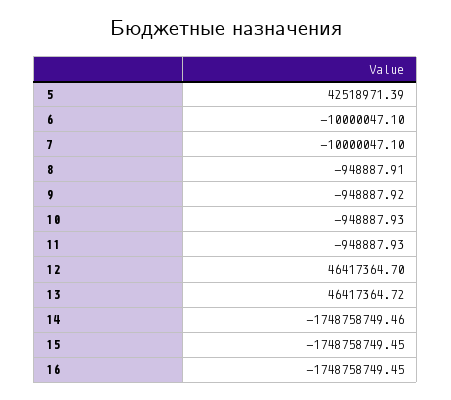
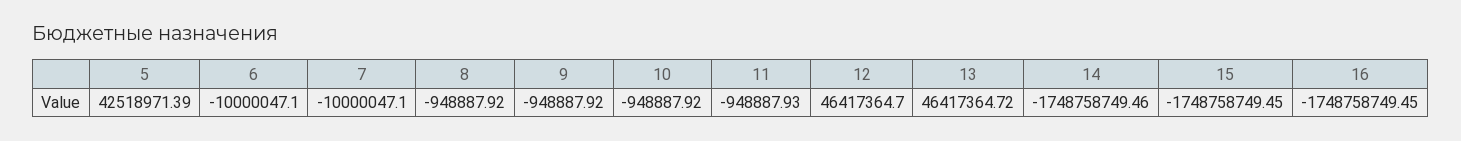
8: -948887.91 -> -948887.92
10: -948887.93 -> -948887.92

